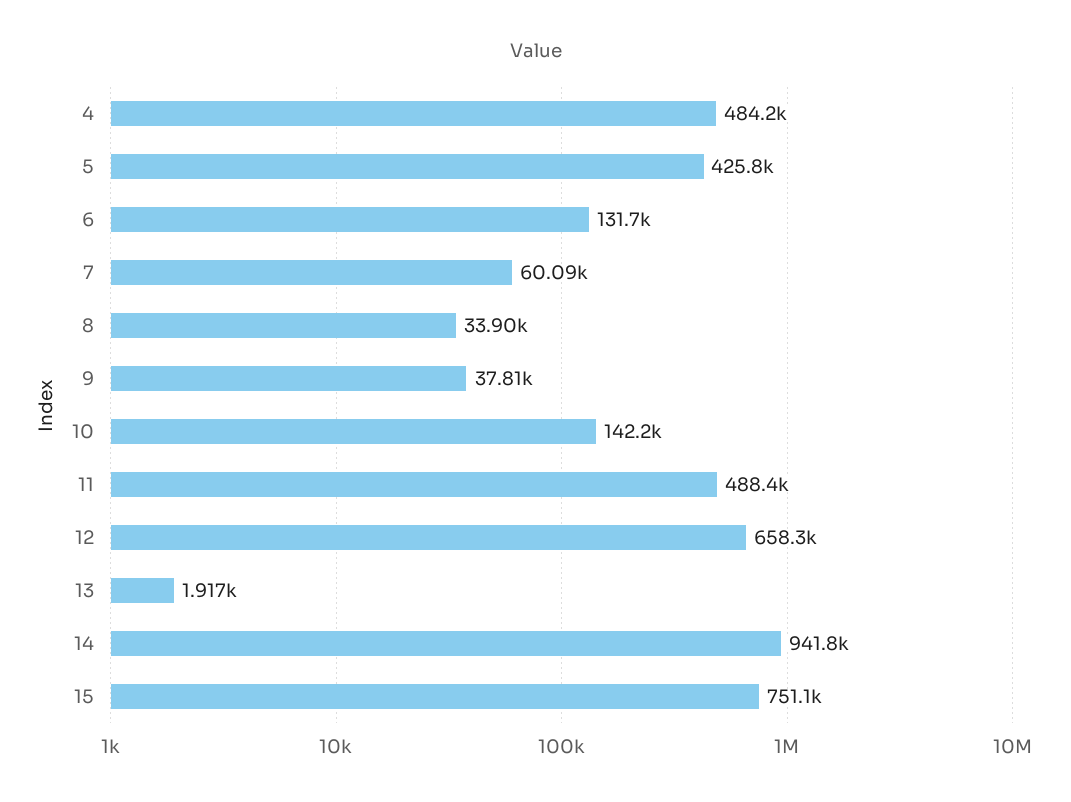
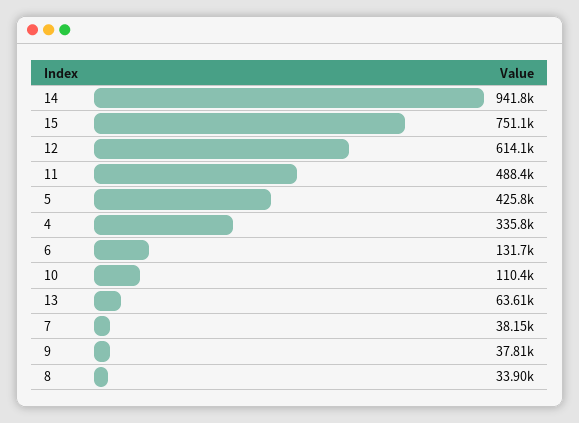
4: 484200 -> 335800
7: 60090 -> 38150
10: 142200 -> 110400
12: 658300 -> 614100
13: 1917 -> 63610

